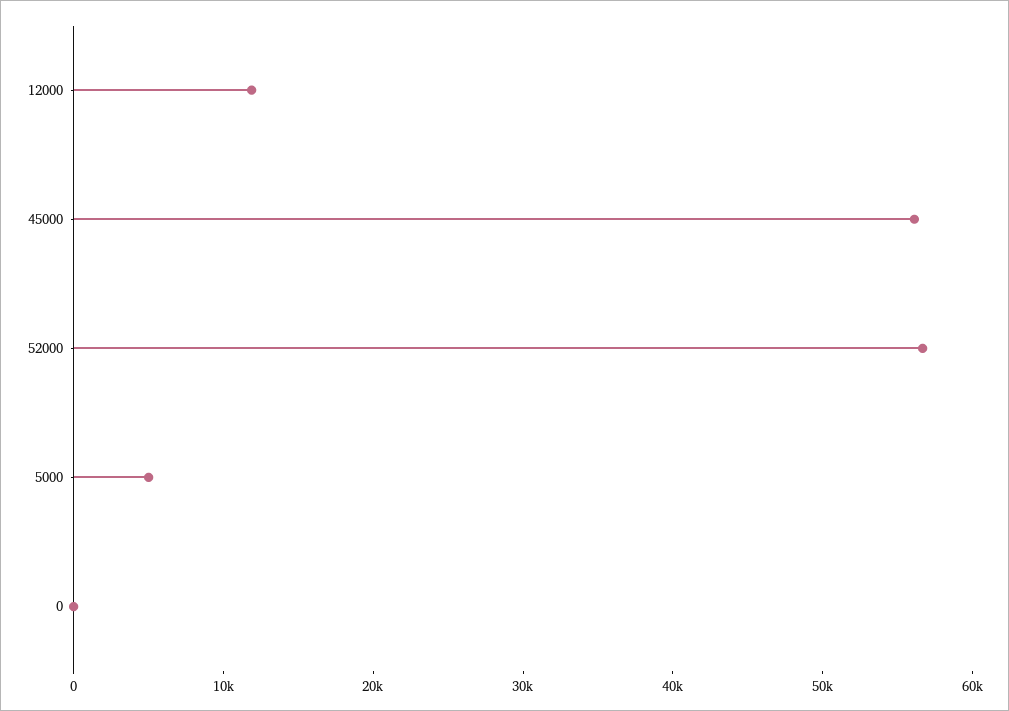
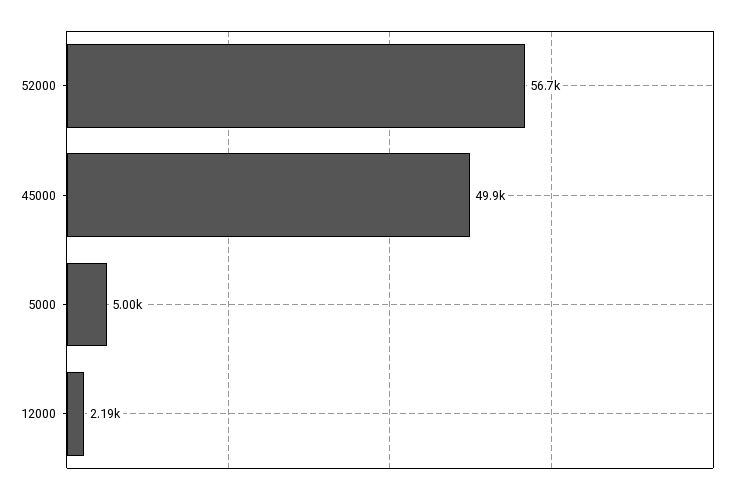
12000: 12000 -> 2190
45000: 56000 -> 49900
0: 0 -> none

